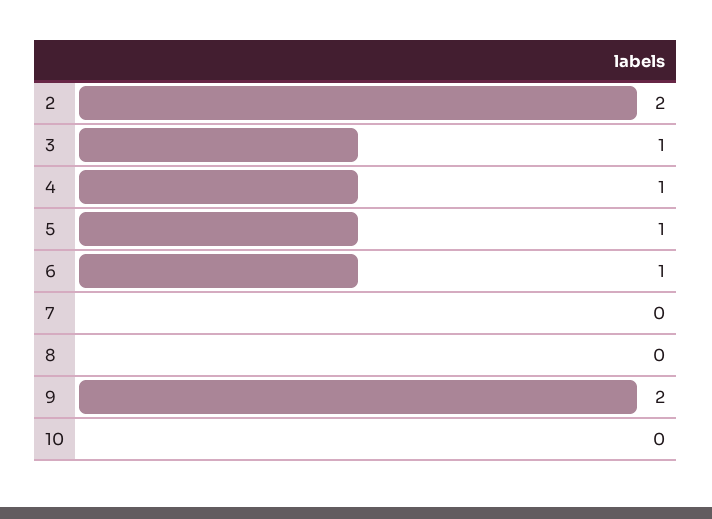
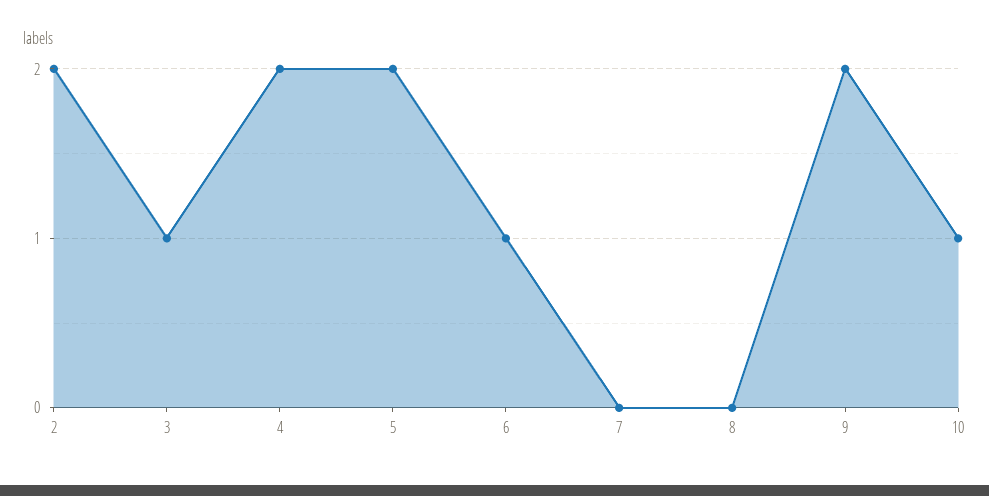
4: 1 -> 2
5: 1 -> 2
10: 0 -> 1

